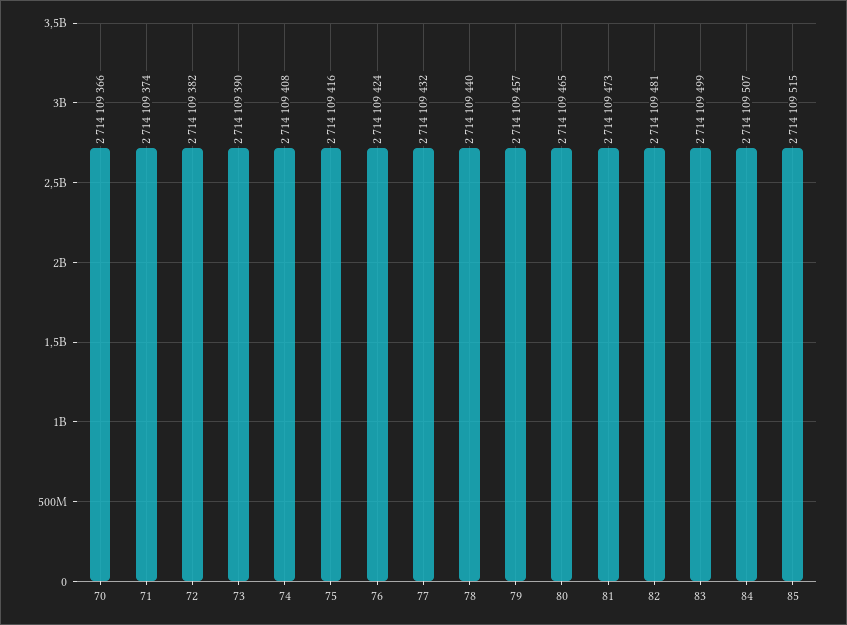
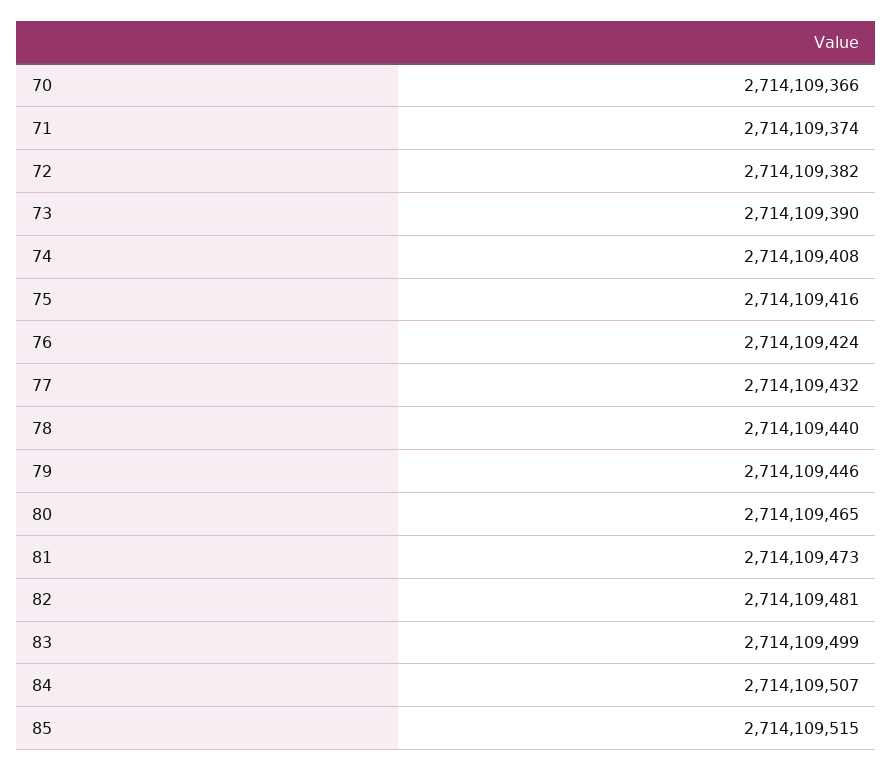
79: 2714109457 -> 2714109446

